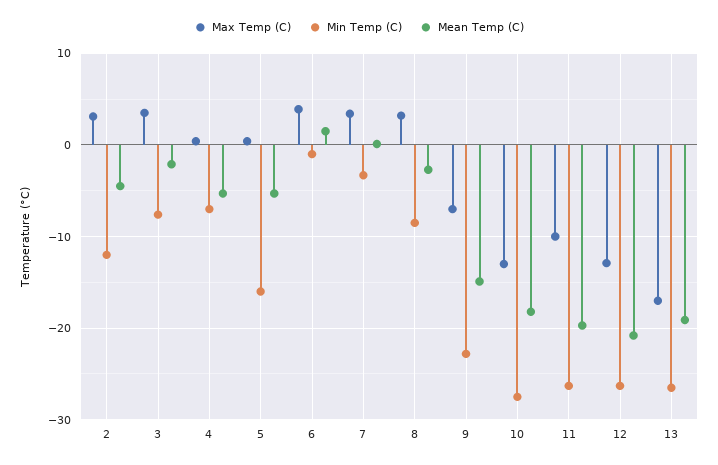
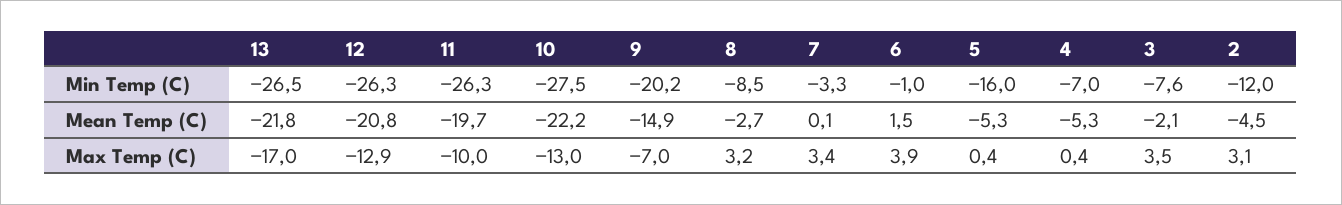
Min Temp (C), 9: -23 -> -20.2
Mean Temp (C), 10: -18 -> -22.2
Mean Temp (C), 13: -19 -> -21.8

